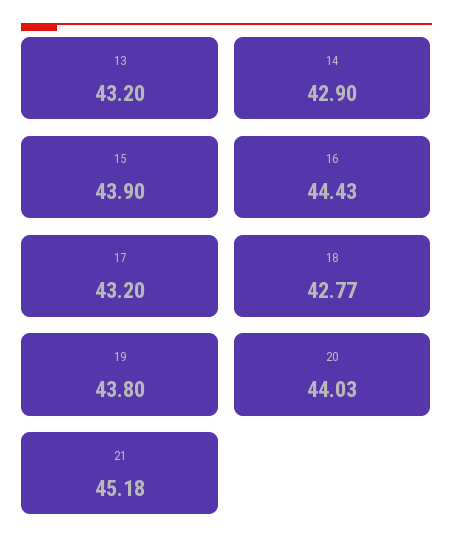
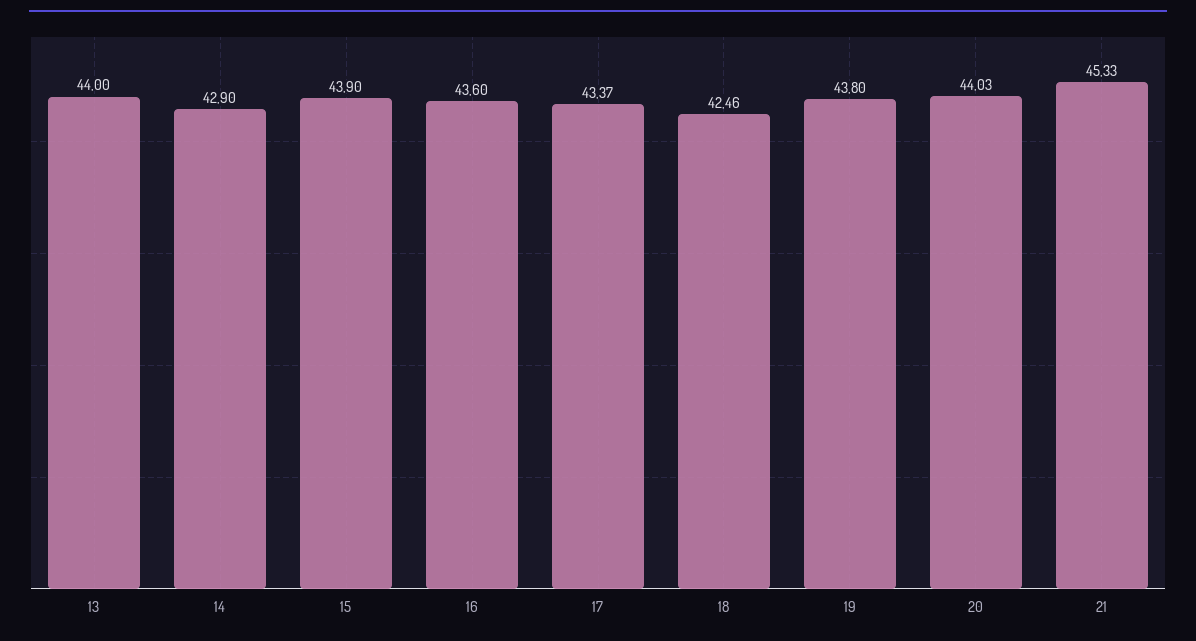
13: 43.2 -> 44
16: 44.43 -> 43.6
17: 43.2 -> 43.37
18: 42.77 -> 42.46
21: 45.18 -> 45.33

